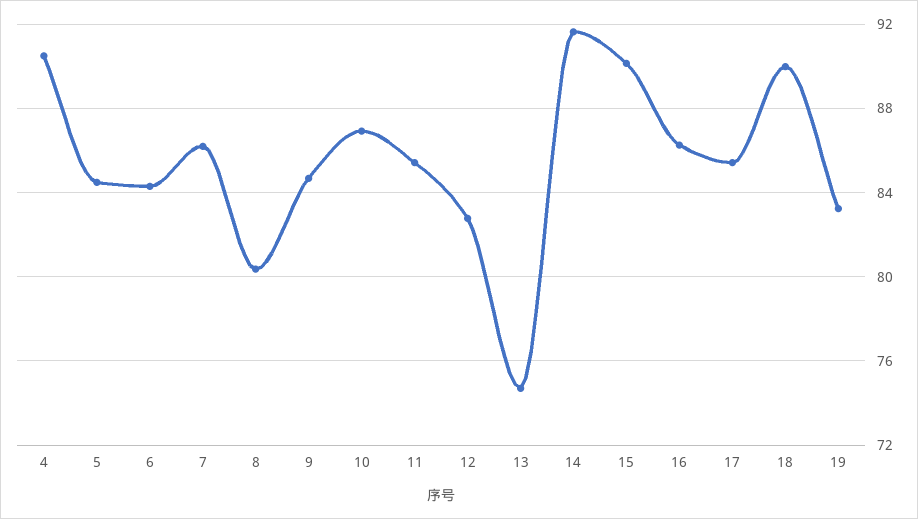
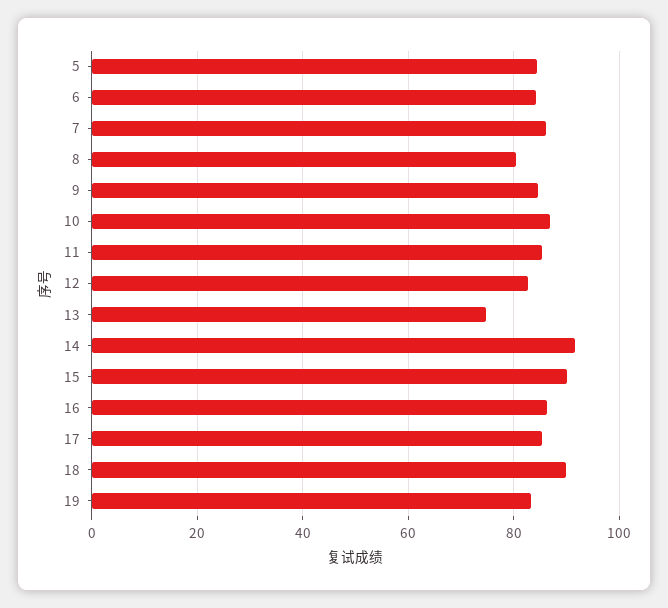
4: 90.5 -> none

